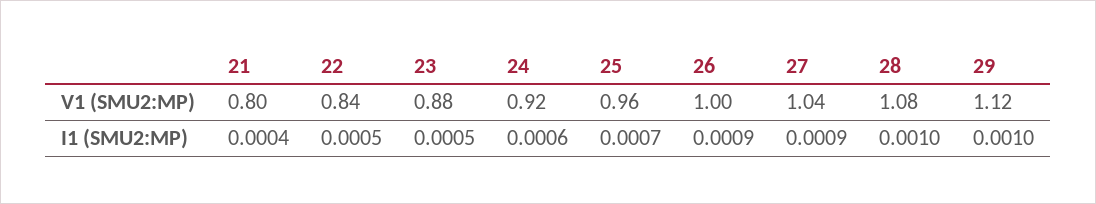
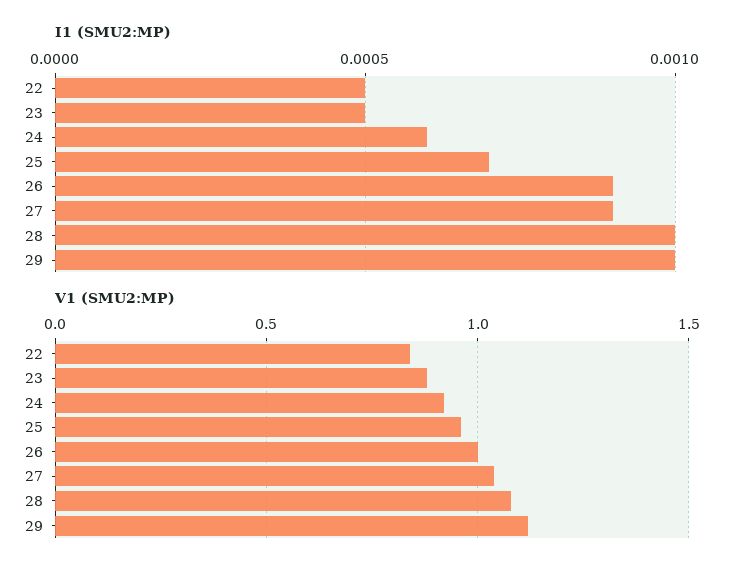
V1 (SMU2:MP), 21: 0.8 -> none
I1 (SMU2:MP), 21: 0.0004 -> none

